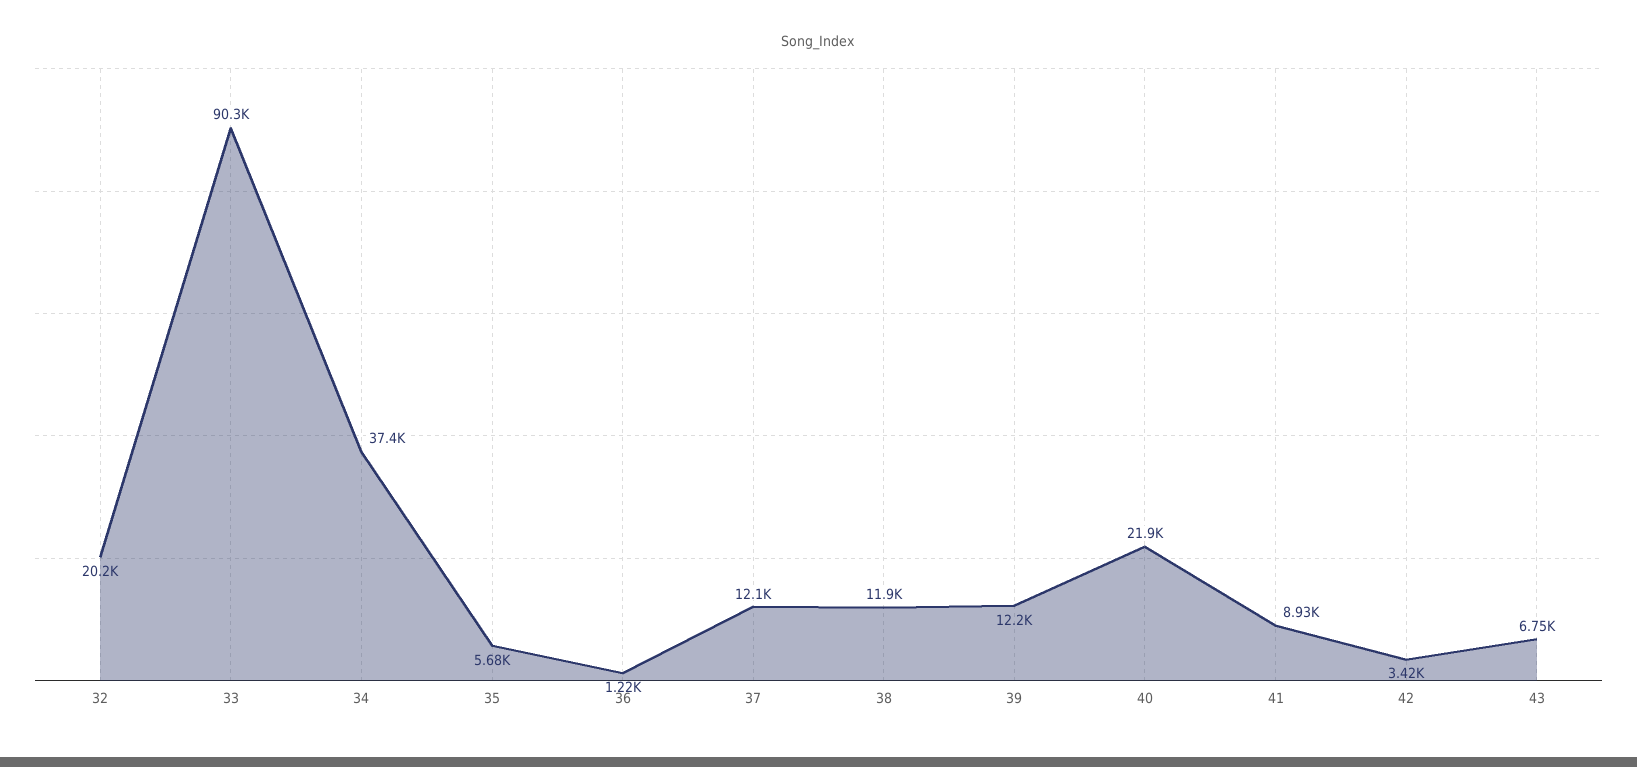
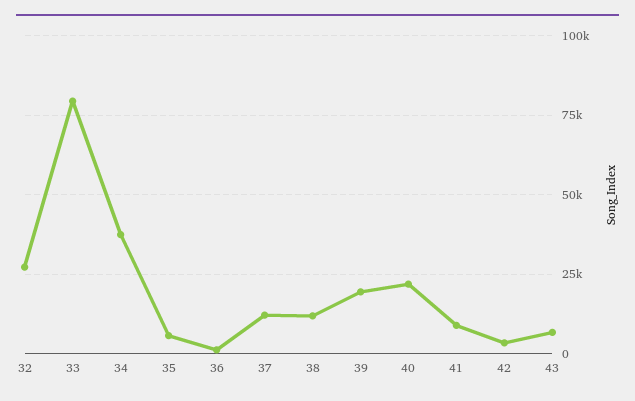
32: 20200 -> 27500
33: 90300 -> 80000
39: 12200 -> 20000

